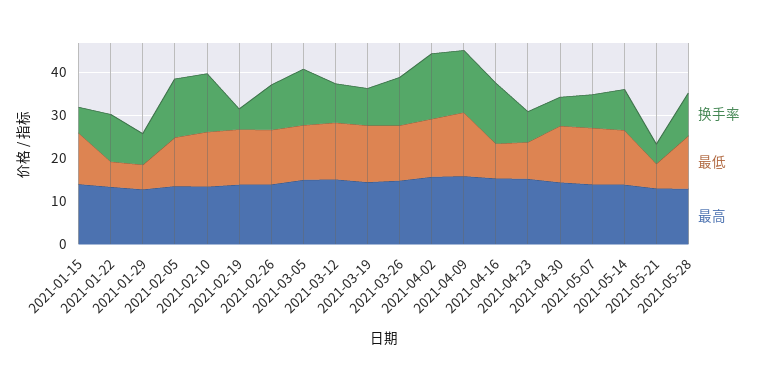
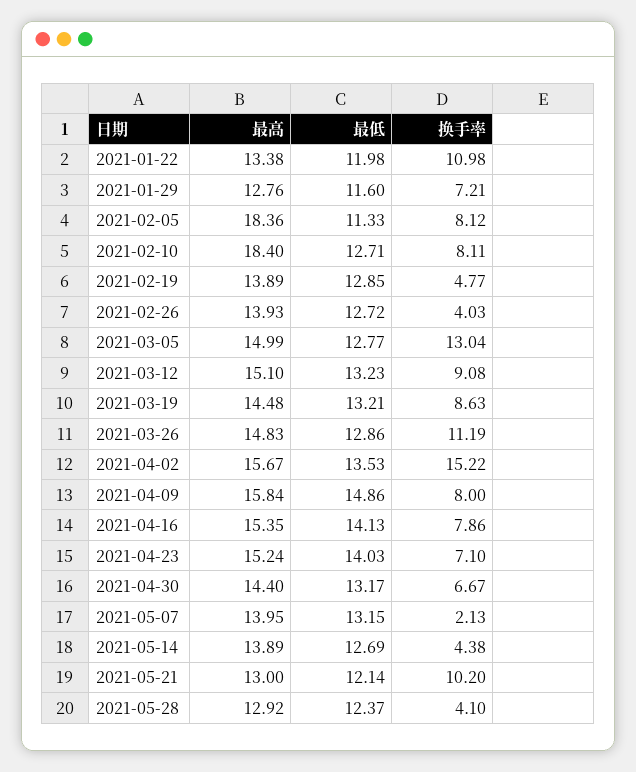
换手率, 2021-01-15: 6 -> none
最低, 2021-01-15: 12 -> none
最高, 2021-01-15: 14 -> none
最低, 2021-01-22: 6 -> 11.98
最低, 2021-01-29: 6 -> 11.6
换手率, 2021-02-05: 14 -> 8.12
最高, 2021-02-05: 14 -> 18.36
换手率, 2021-02-10: 14 -> 8.11
最高, 2021-02-10: 14 -> 18.4
换手率, 2021-02-26: 10 -> 4.03
换手率, 2021-04-09: 14 -> 8
换手率, 2021-04-16: 14 -> 7.86
最低, 2021-04-16: 8 -> 14.13
最低, 2021-04-23: 8 -> 14.03
换手率, 2021-05-07: 8 -> 2.13
换手率, 2021-05-14: 10 -> 4.38
换手率, 2021-05-21: 4 -> 10.2
最低, 2021-05-21: 6 -> 12.14
换手率, 2021-05-28: 10 -> 4.1

